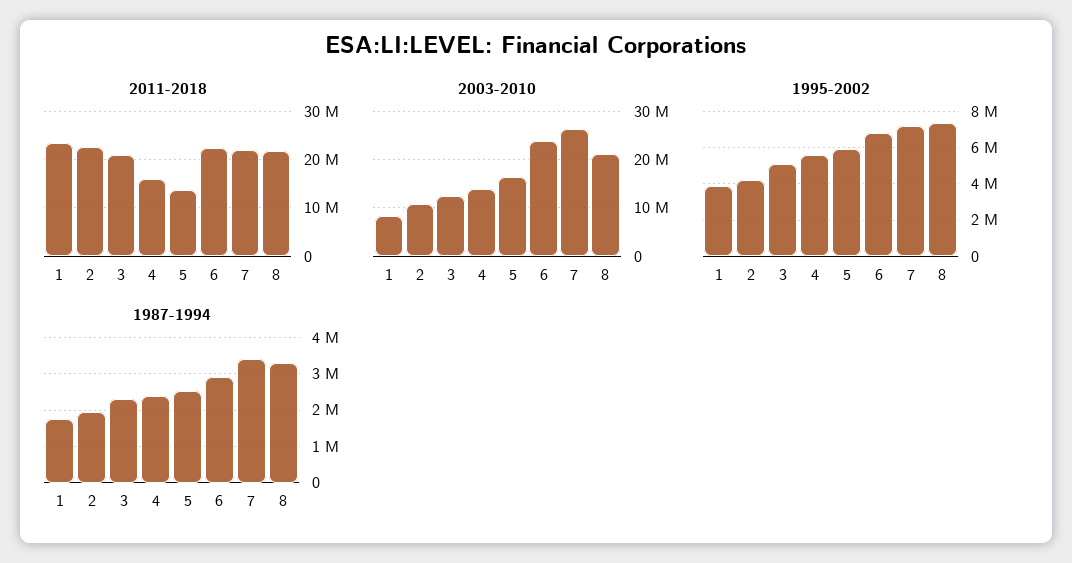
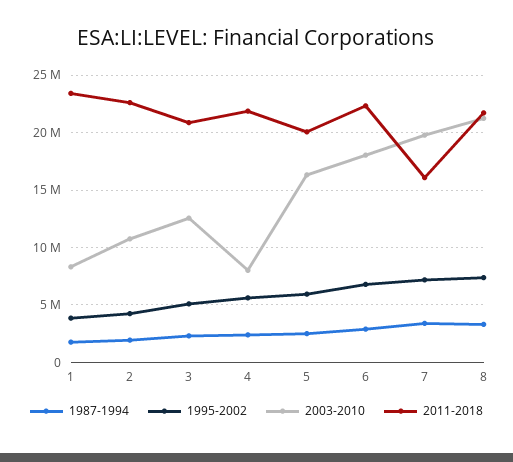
2011-2018, 4: 16000000 -> 22000000
2011-2018, 5: 14000000 -> 20000000
2011-2018, 7: 22000000 -> 16000000
2003-2010, 4: 14000000 -> 8000000
2003-2010, 6: 24000000 -> 18000000
2003-2010, 7: 26000000 -> 20000000

